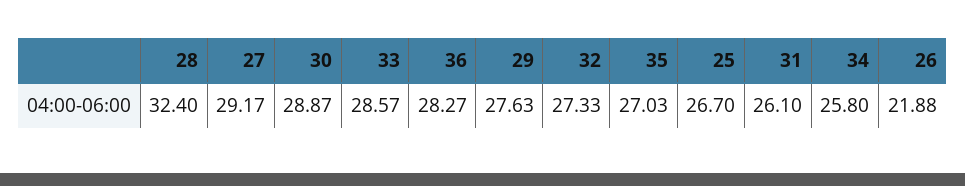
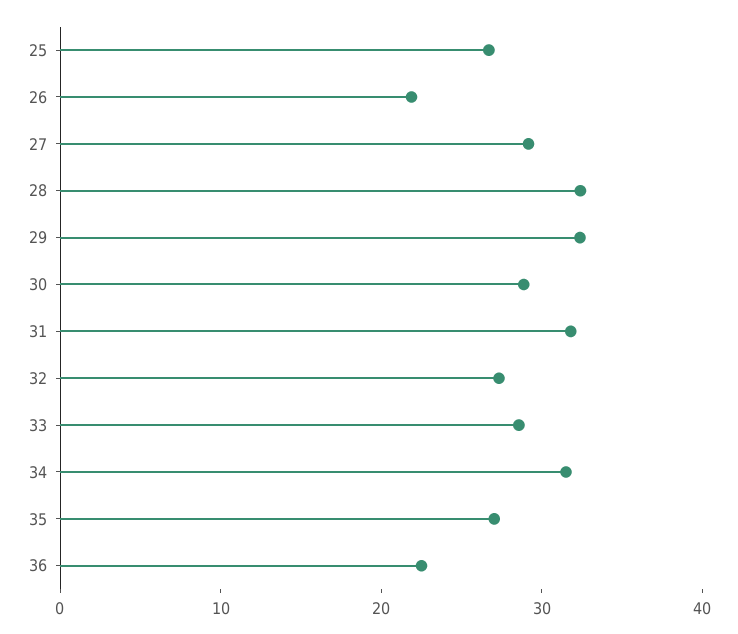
36: 28.27 -> 22
29: 27.63 -> 32
31: 26.1 -> 32
34: 25.8 -> 32

